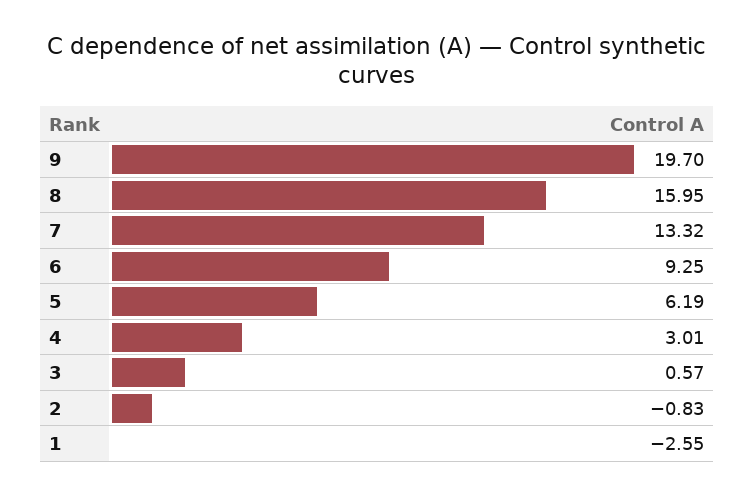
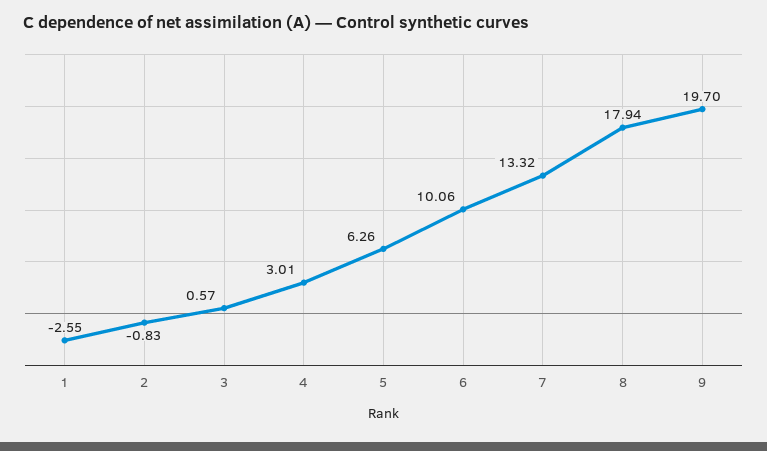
8: 15.95 -> 17.94
6: 9.25 -> 10.06
5: 6.19 -> 6.26

